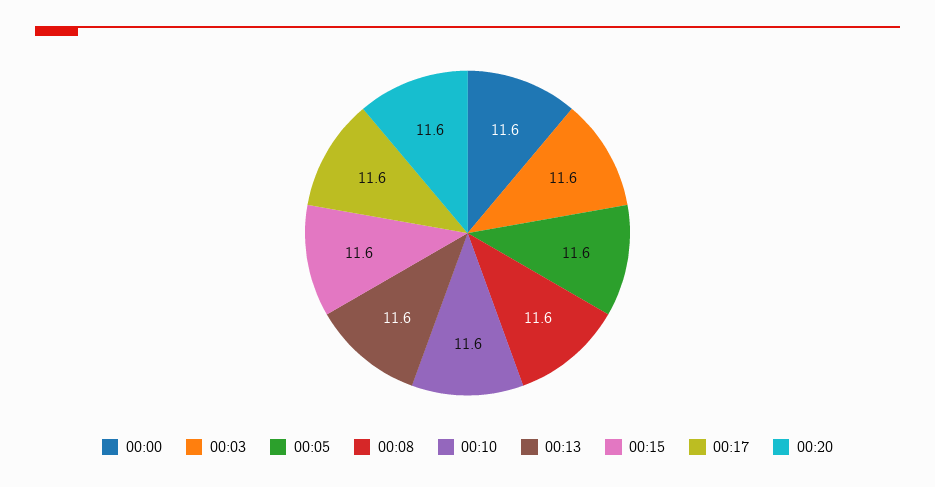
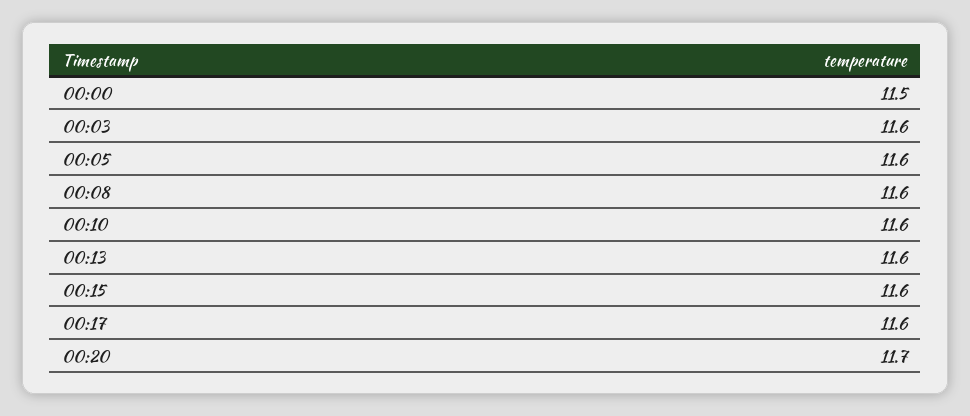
00:00: 11.6 -> 11.5
00:20: 11.6 -> 11.7

